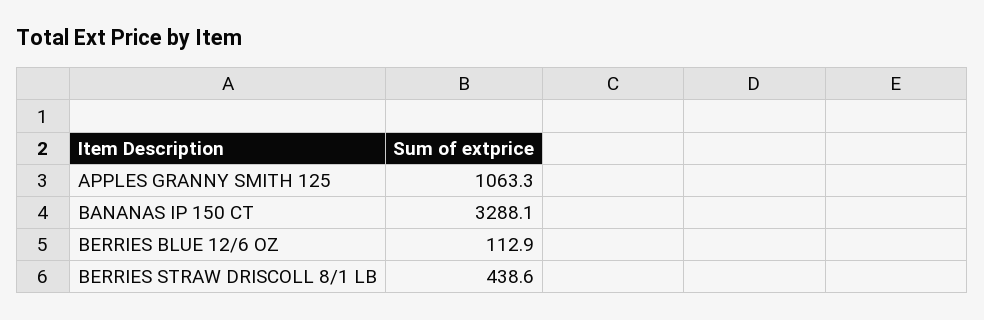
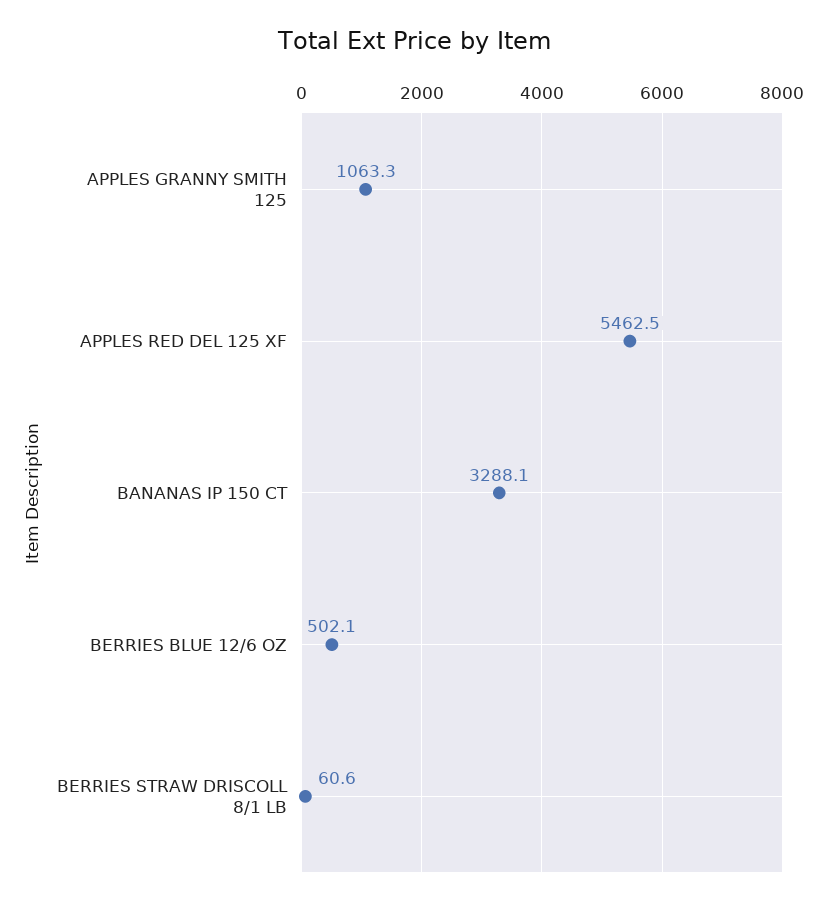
BERRIES BLUE 12/6 OZ: 112.9 -> 502.1
BERRIES STRAW DRISCOLL 8/1 LB: 438.6 -> 60.6
APPLES RED DEL 125 XF: none -> 5462.5

